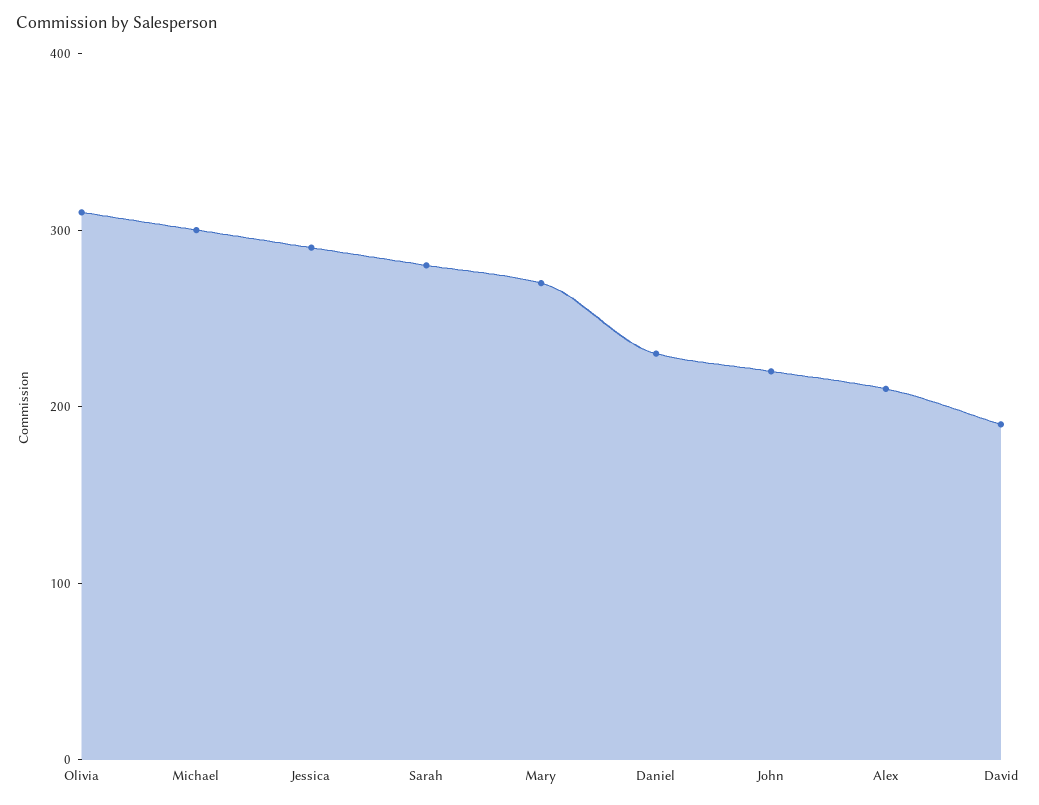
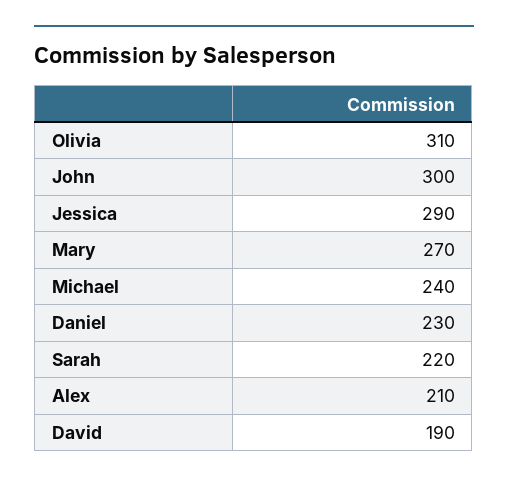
Michael: 300 -> 240
Sarah: 280 -> 220
John: 220 -> 300

